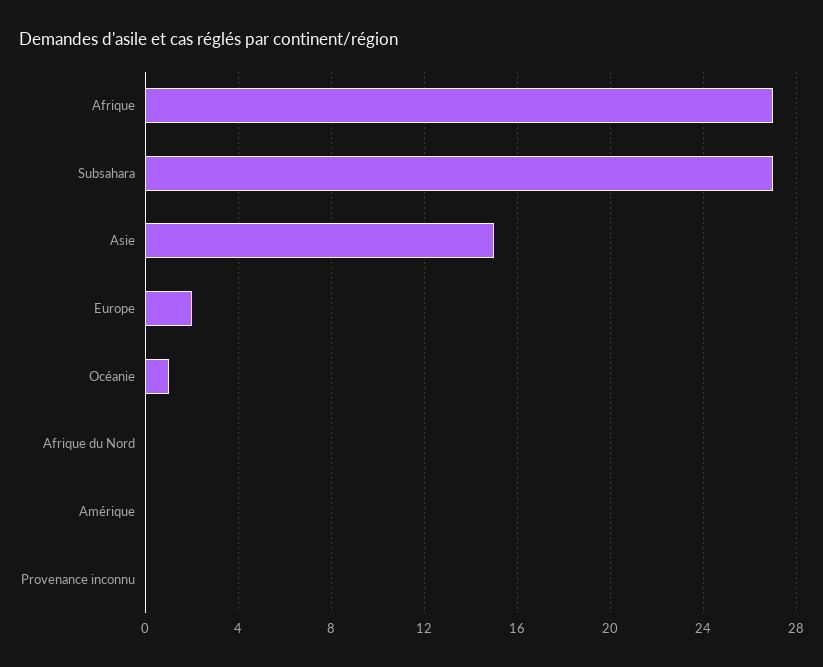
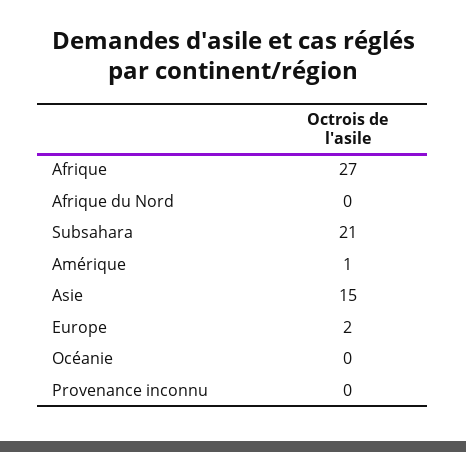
Subsahara: 27 -> 21
Océanie: 1 -> 0
Amérique: 0 -> 1

